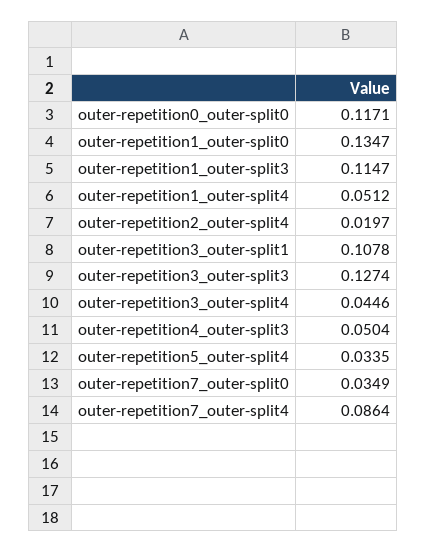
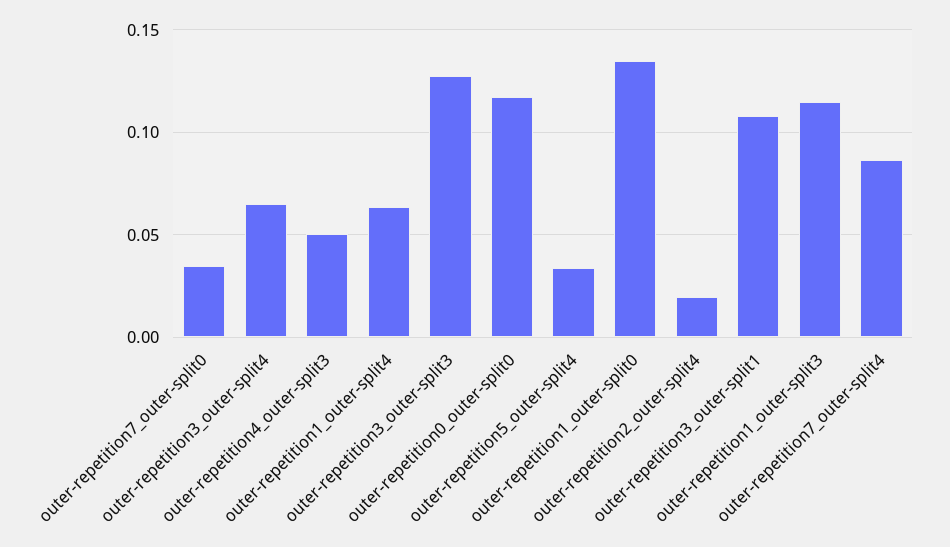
outer-repetition1_outer-split4: 0.0512 -> 0.065
outer-repetition3_outer-split4: 0.0446 -> 0.065

